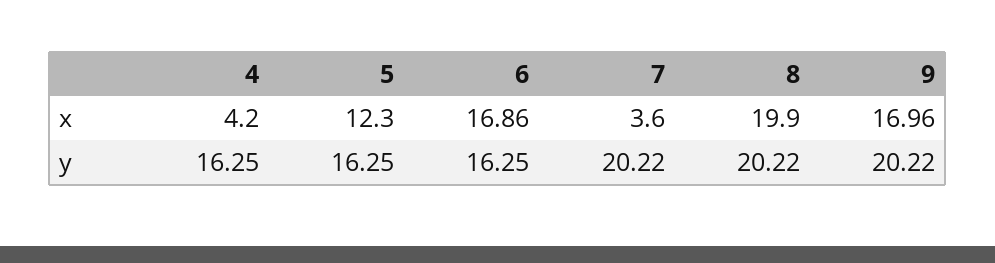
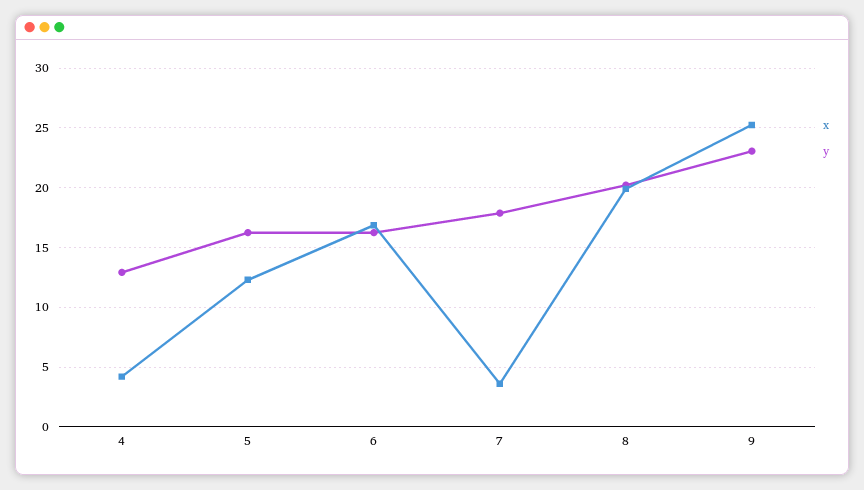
x, 9: 16.96 -> 25
y, 4: 16.25 -> 13
y, 7: 20.22 -> 18
y, 9: 20.22 -> 23

